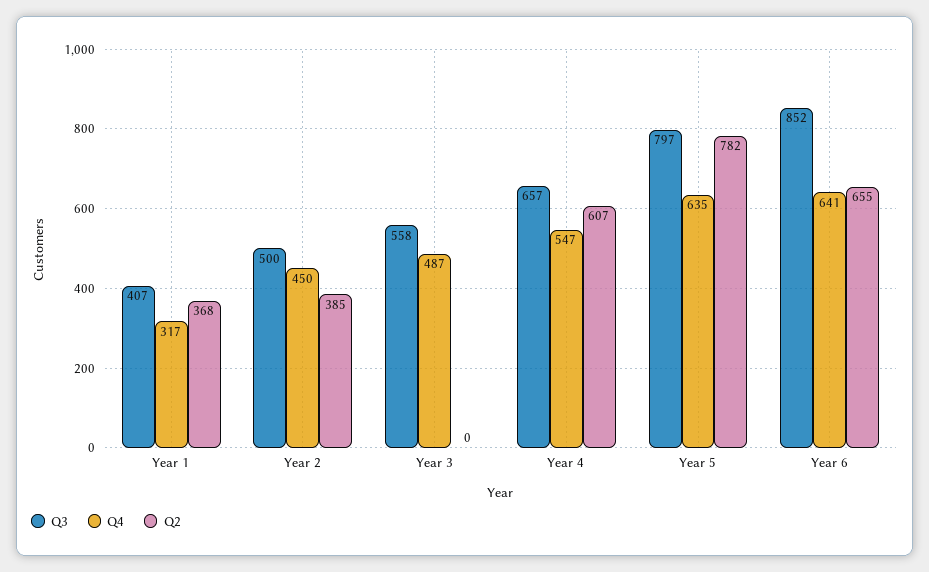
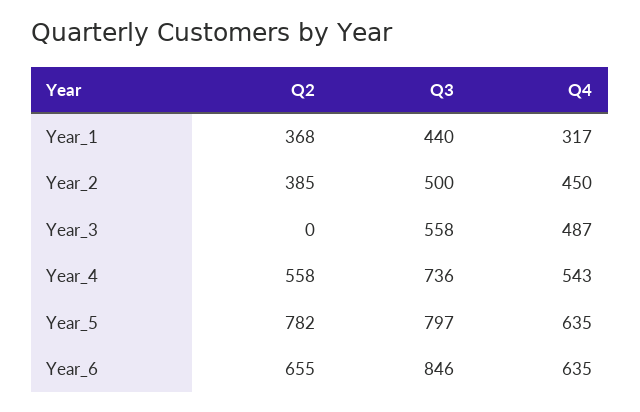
Q3, Year 1: 407 -> 440
Q3, Year 4: 657 -> 736
Q4, Year 4: 547 -> 543
Q2, Year 4: 607 -> 558
Q3, Year 6: 852 -> 846
Q4, Year 6: 641 -> 635

